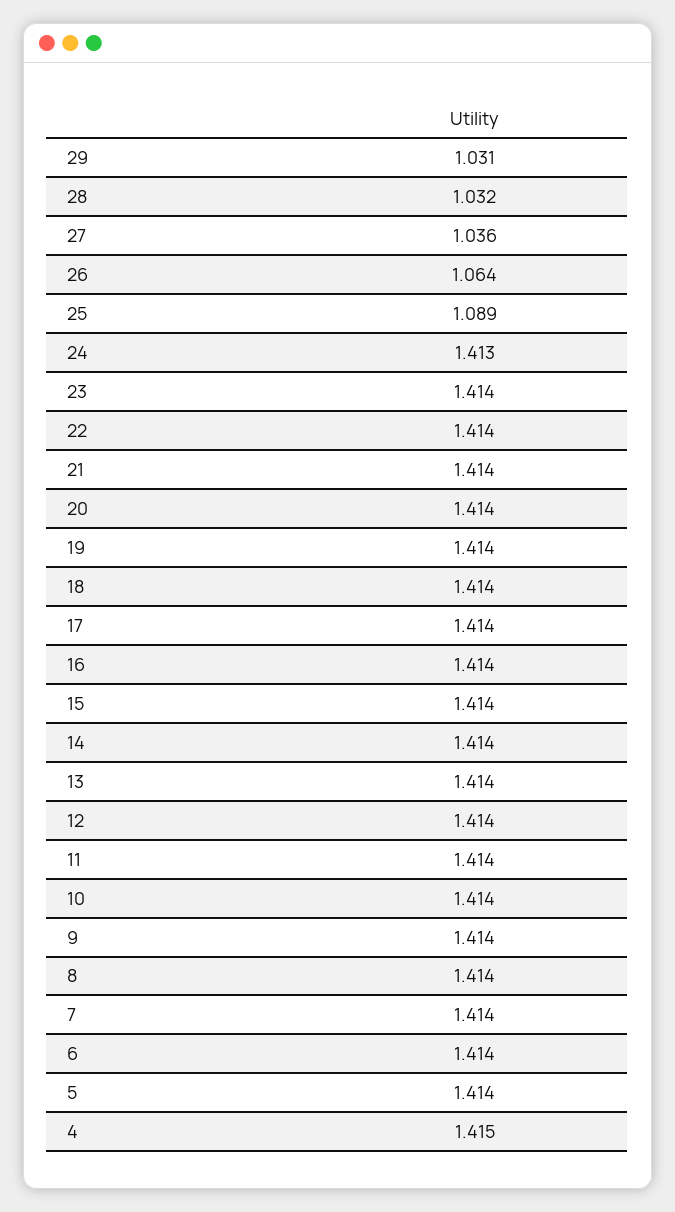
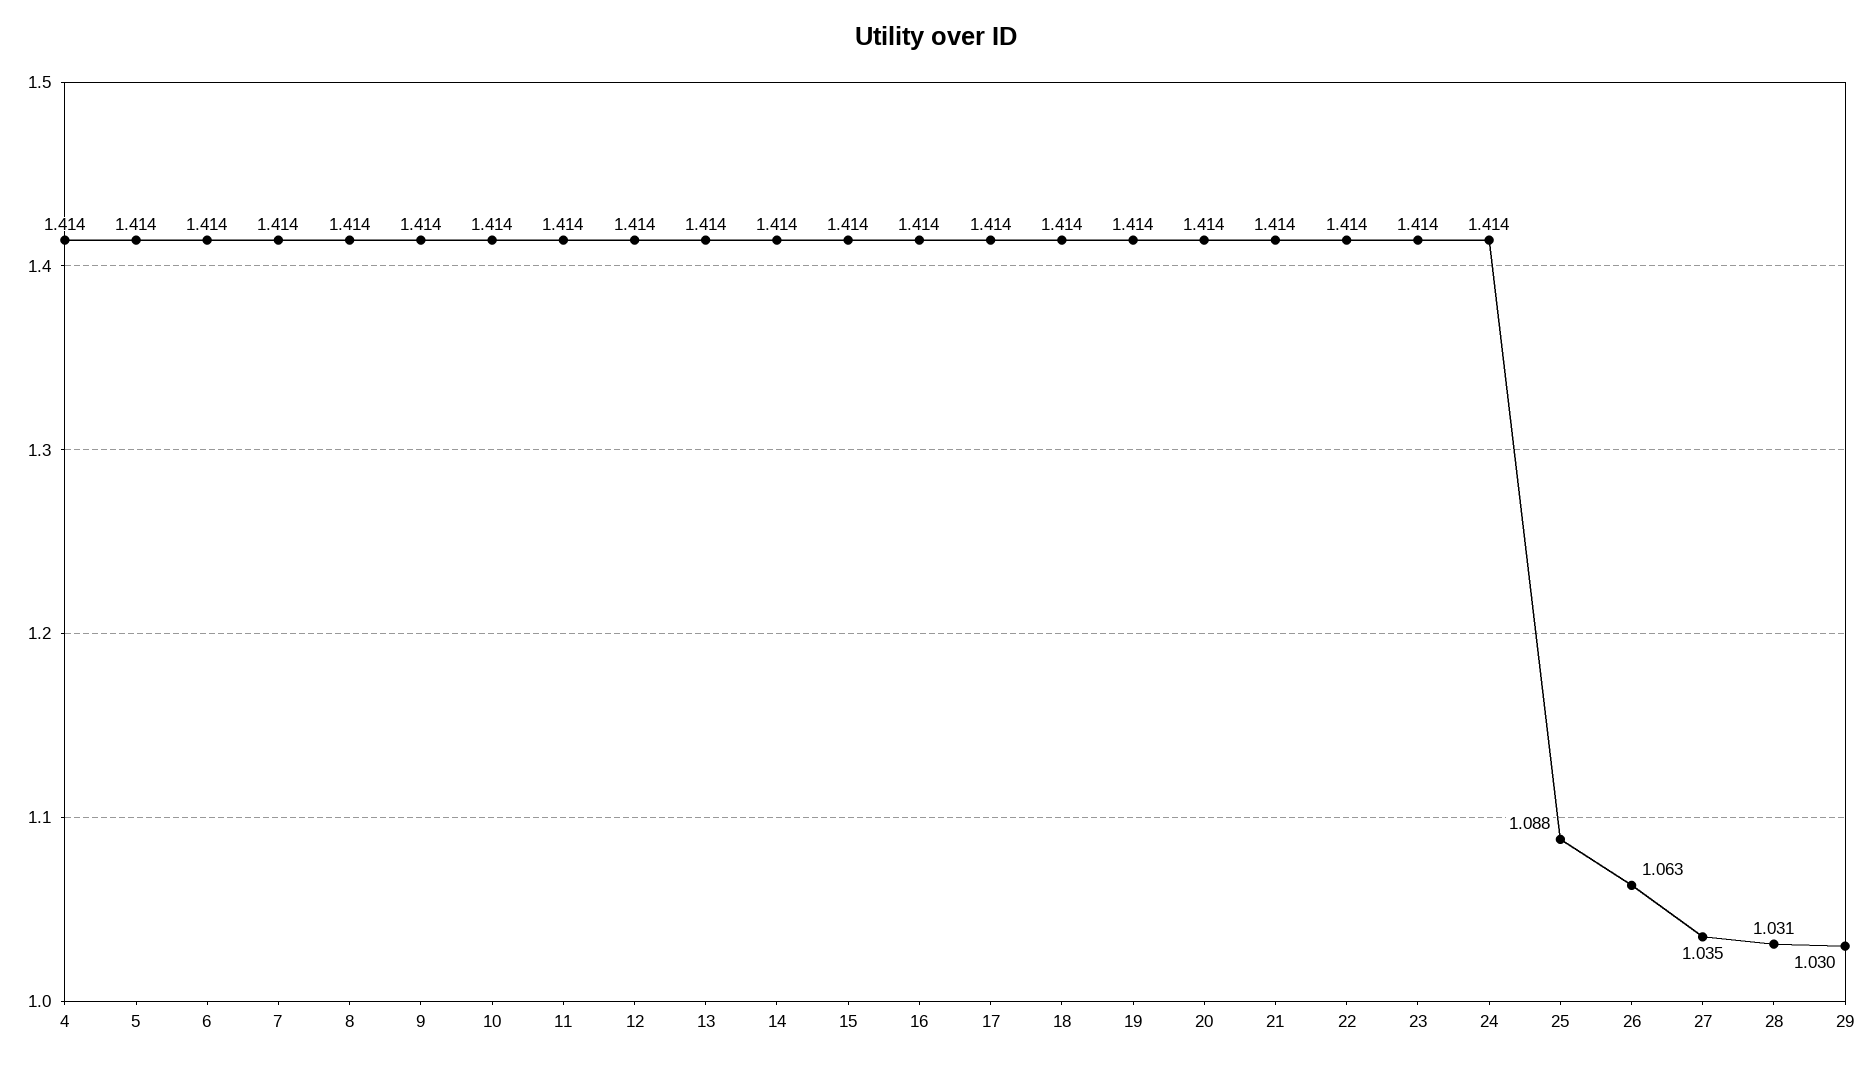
29: 1.031 -> 1.03
28: 1.032 -> 1.031
27: 1.036 -> 1.035
26: 1.064 -> 1.063
25: 1.089 -> 1.088
24: 1.413 -> 1.414
4: 1.415 -> 1.414

